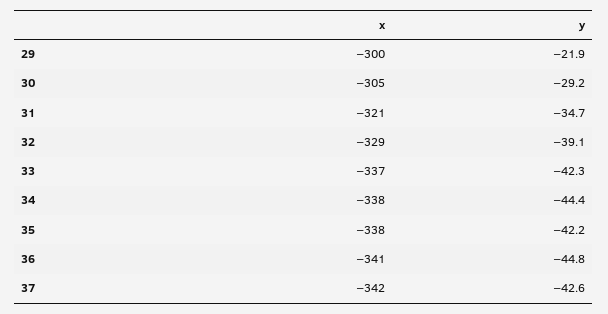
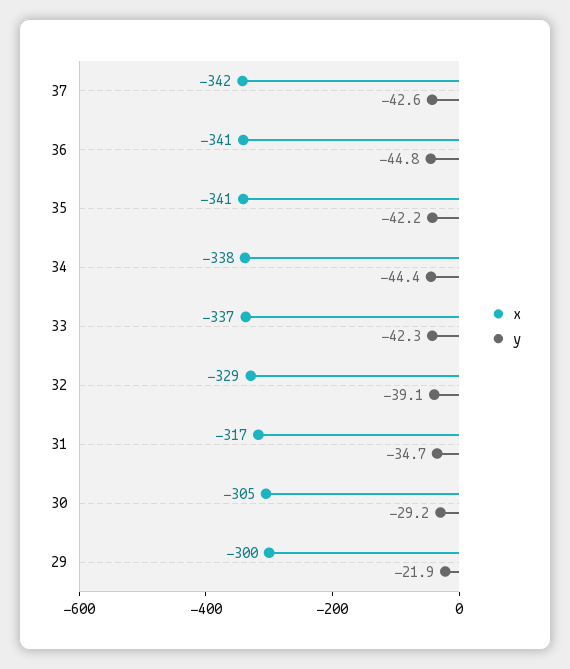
x, 31: -321 -> -317
x, 35: -338 -> -341

